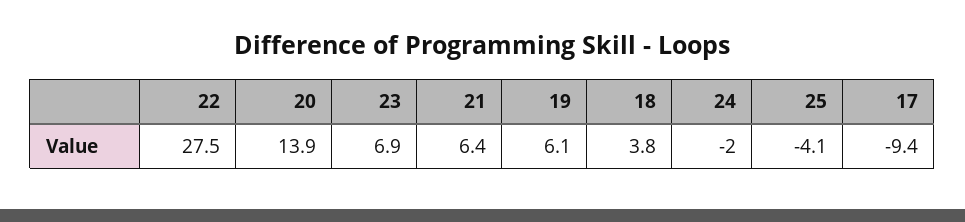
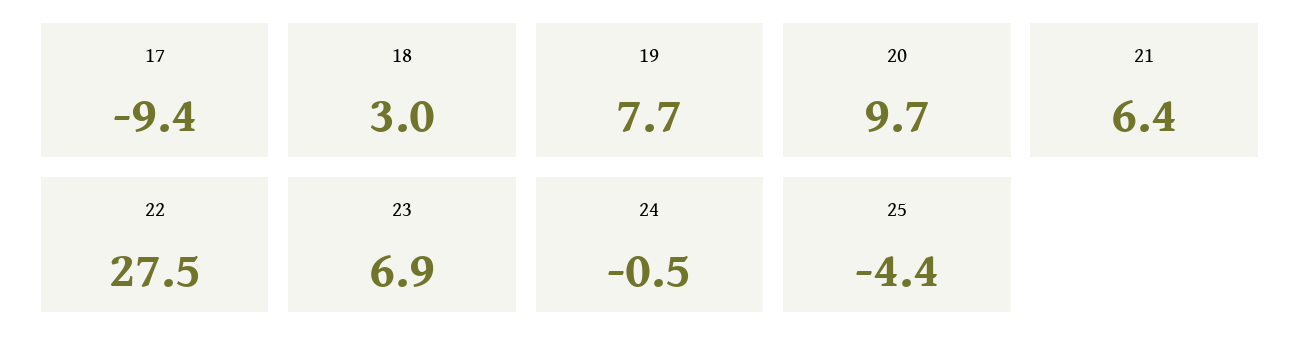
20: 13.9 -> 9.7
19: 6.1 -> 7.7
18: 3.8 -> 3
24: -2 -> -0.5
25: -4.1 -> -4.4

